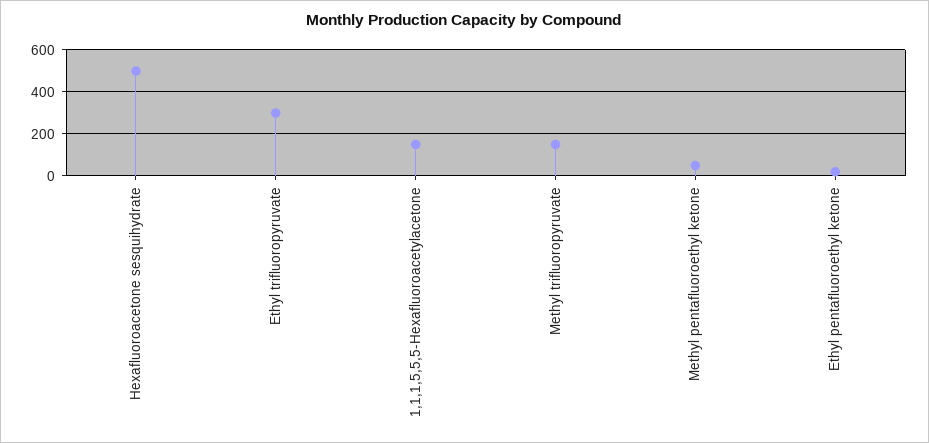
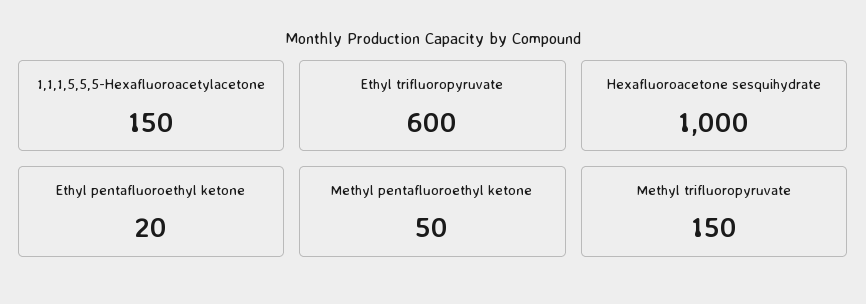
Hexafluoroacetone sesquihydrate: 500 -> 1000
Ethyl trifluoropyruvate: 300 -> 600

